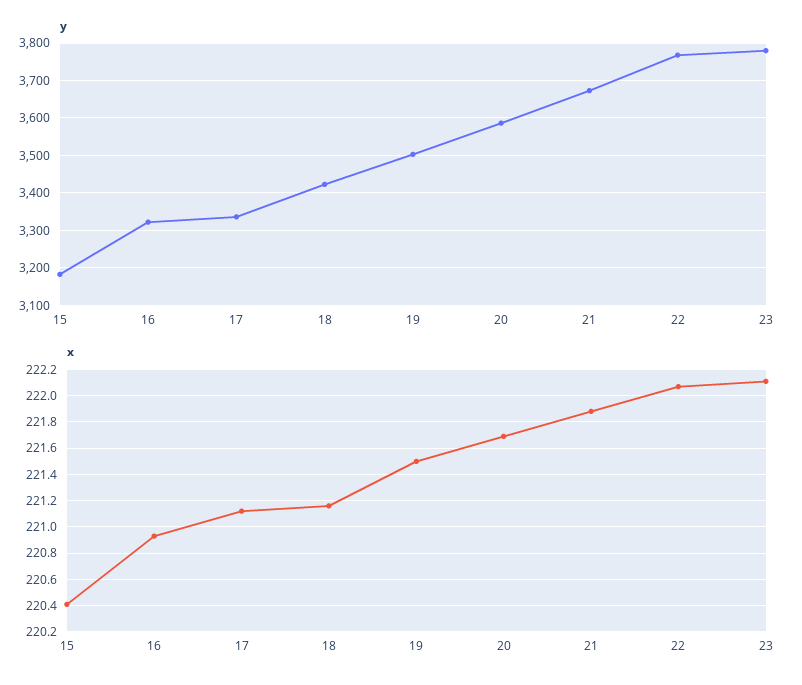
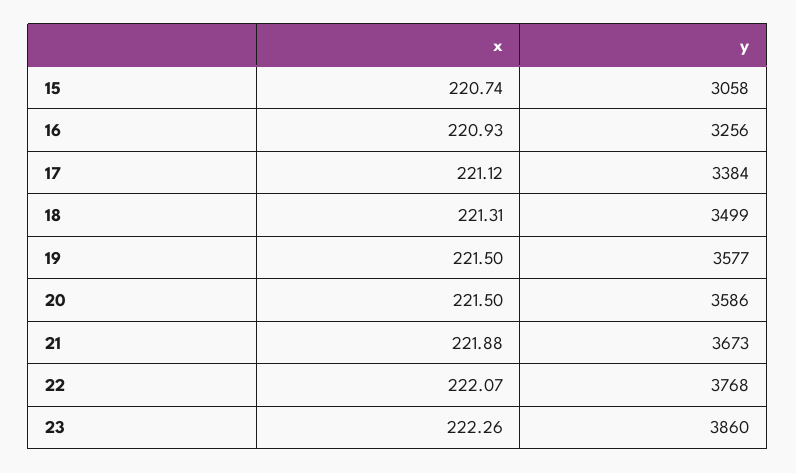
y, 15: 3180 -> 3058
y, 16: 3320 -> 3256
y, 17: 3340 -> 3384
y, 18: 3420 -> 3499
y, 19: 3500 -> 3577
y, 23: 3780 -> 3860
x, 15: 220.4 -> 220.74
x, 18: 221.15 -> 221.31
x, 20: 221.7 -> 221.5
x, 23: 222.1 -> 222.26

